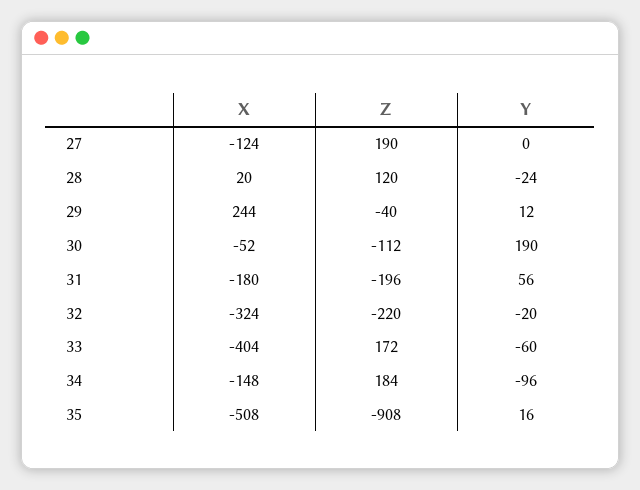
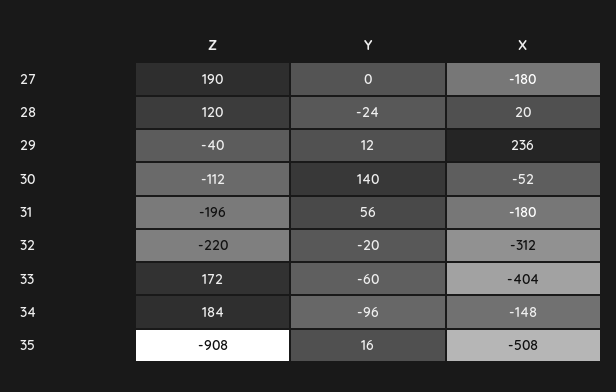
X, 27: -124 -> -180
X, 29: 244 -> 236
Y, 30: 190 -> 140
X, 32: -324 -> -312

